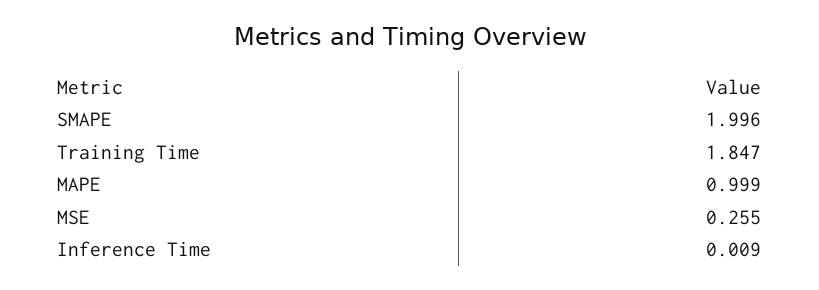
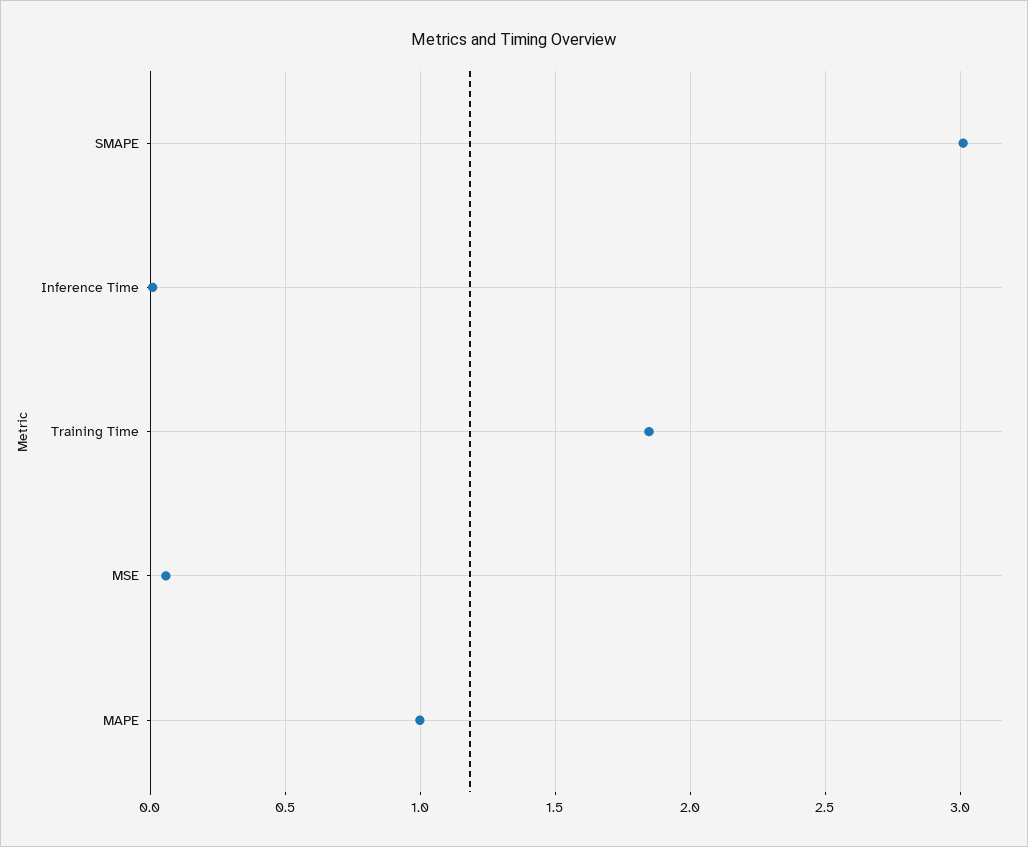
SMAPE: 1.996 -> 3
MSE: 0.255 -> 0.05

